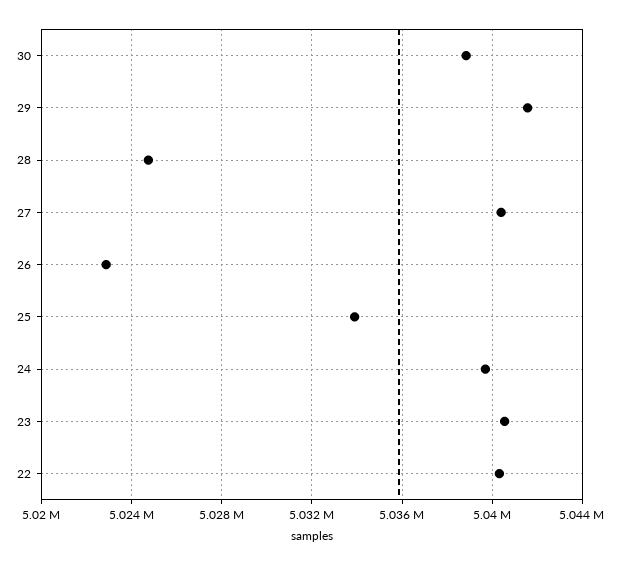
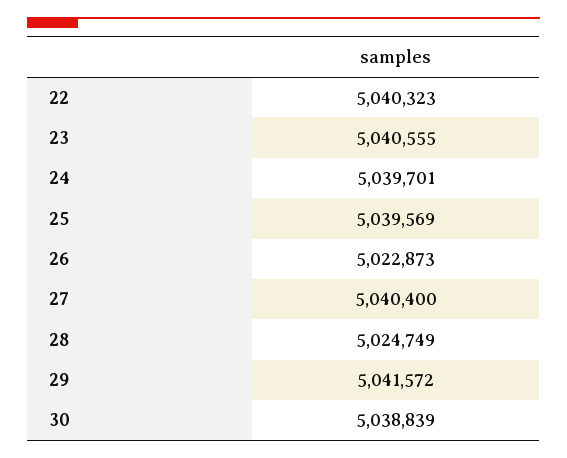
25: 5034000 -> 5039569

